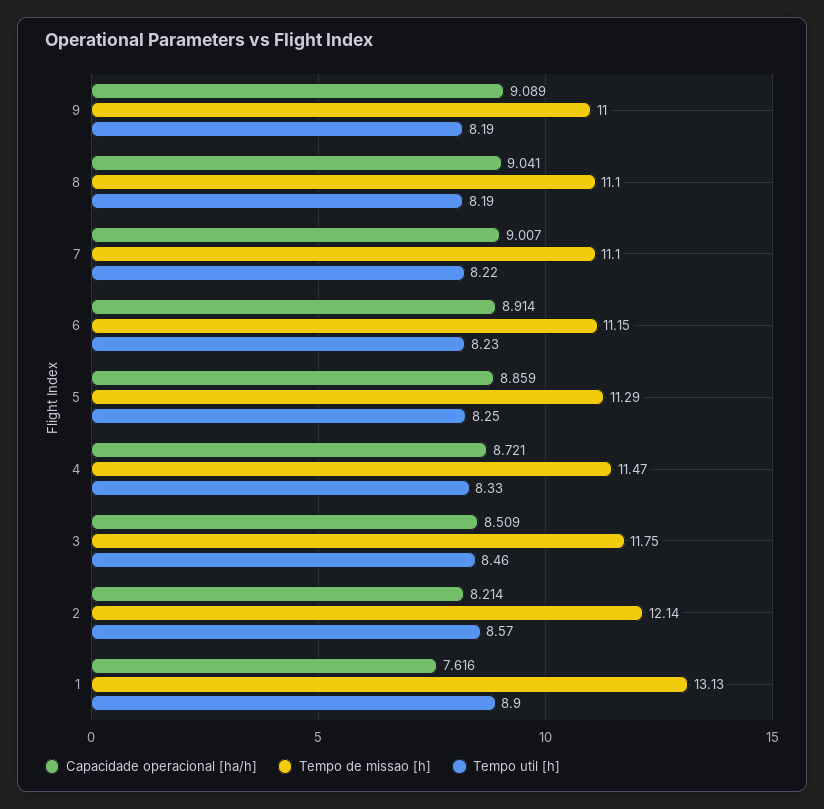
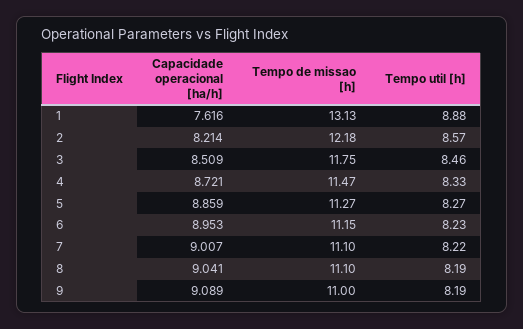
Capacidade operacional [ha/h], 6: 8.914 -> 8.953
Tempo de missao [h], 5: 11.29 -> 11.27
Tempo util [h], 5: 8.25 -> 8.27
Tempo de missao [h], 2: 12.14 -> 12.18
Tempo util [h], 1: 8.9 -> 8.88

